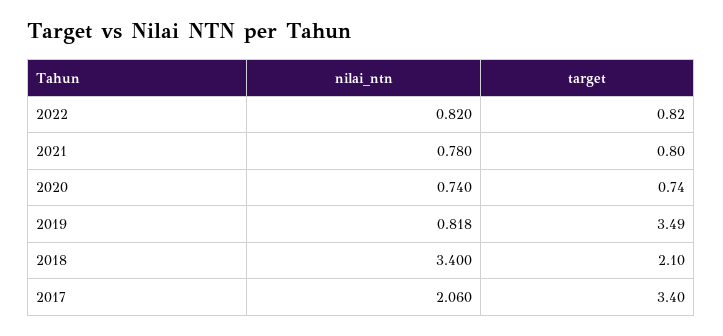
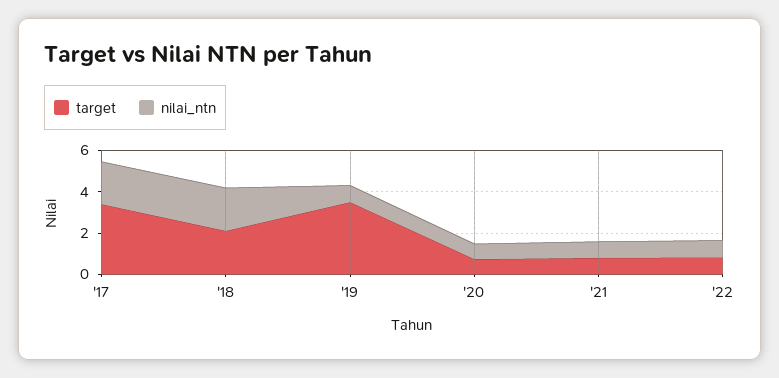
nilai_ntn, 2018: 3.4 -> 2

